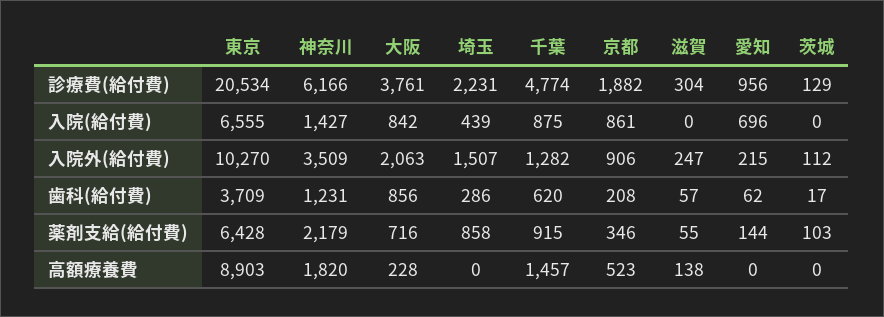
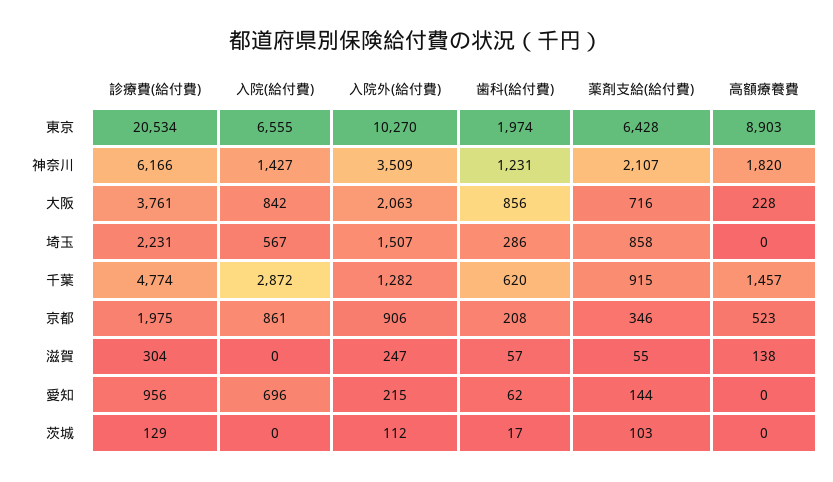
京都, 診療費(給付費): 1882 -> 1975
埼玉, 入院(給付費): 439 -> 567
千葉, 入院(給付費): 875 -> 2872
東京, 歯科(給付費): 3709 -> 1974
神奈川, 薬剤支給(給付費): 2179 -> 2107

